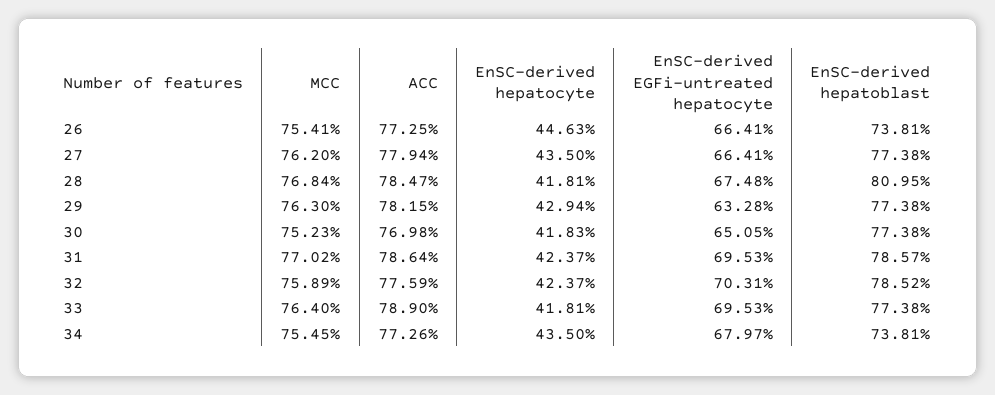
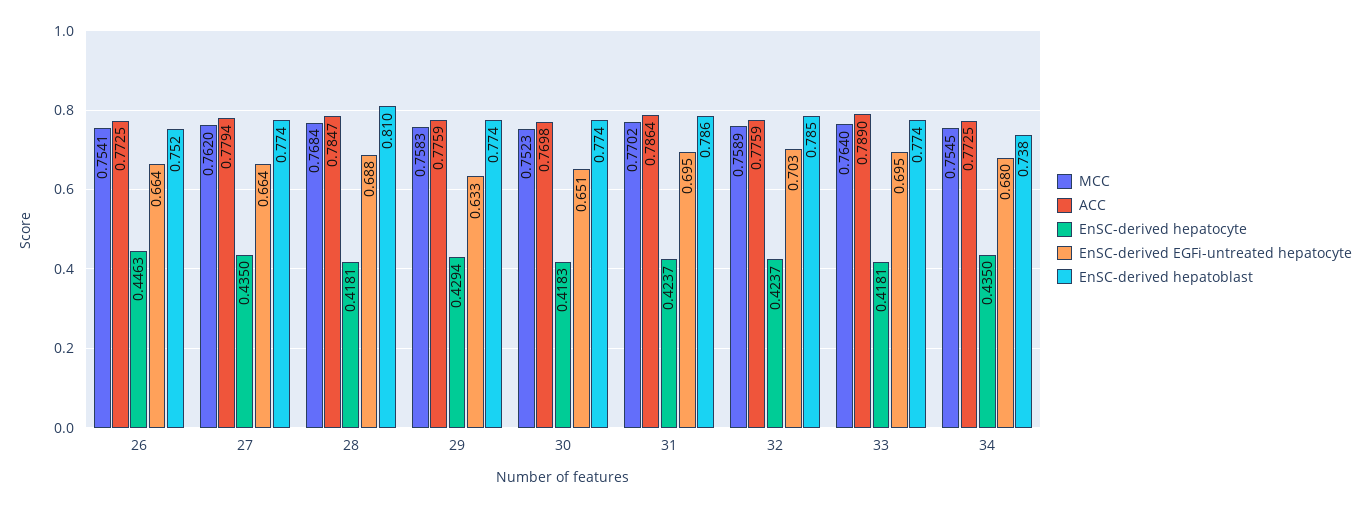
EnSC-derived hepatoblast, 26: 0.7381 -> 0.752
EnSC-derived EGFi-untreated hepatocyte, 28: 0.6748 -> 0.688
MCC, 29: 0.763 -> 0.7583
ACC, 29: 0.7815 -> 0.7759
ACC, 34: 0.7726 -> 0.7725

